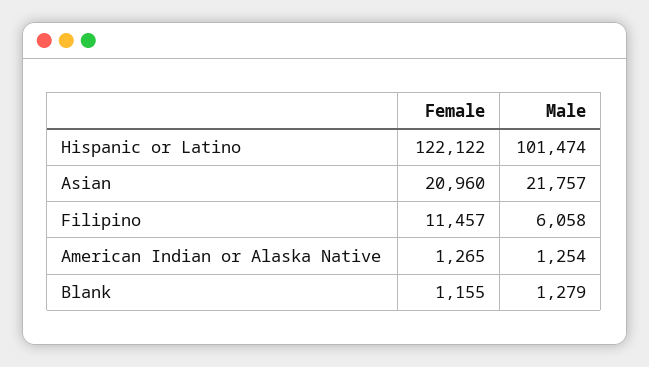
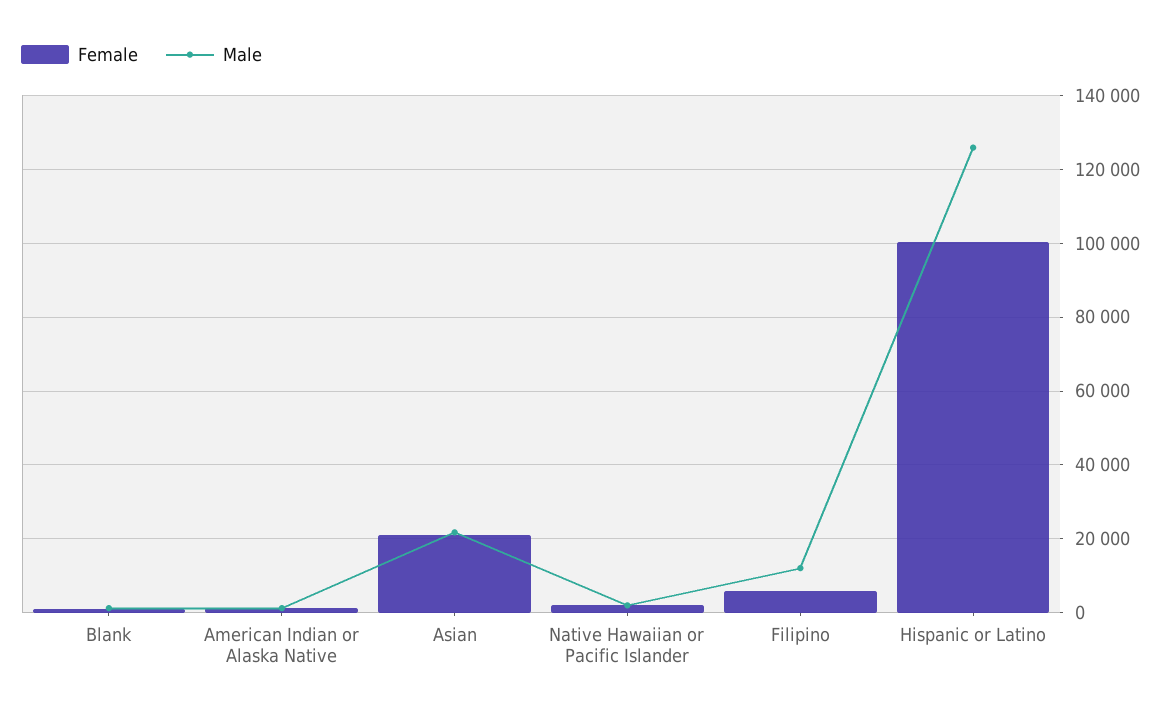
Female, Hispanic or Latino: 122122 -> 100000
Male, Hispanic or Latino: 101474 -> 126000
Female, Filipino: 11457 -> 6000
Male, Filipino: 6058 -> 12000
Female, Native Hawaiian or Pacific Islander: none -> 2000
Male, Native Hawaiian or Pacific Islander: none -> 2000

